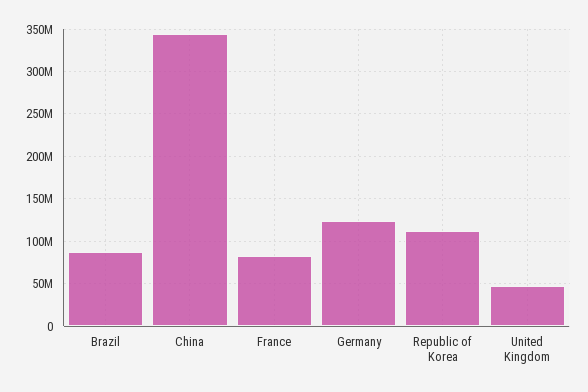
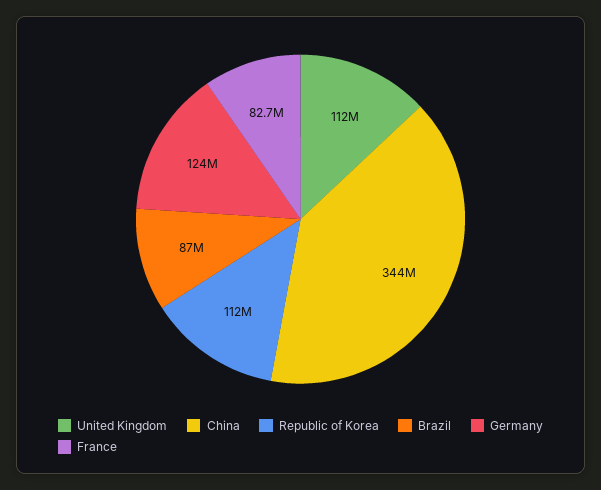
United Kingdom: 50000000 -> 112000000

